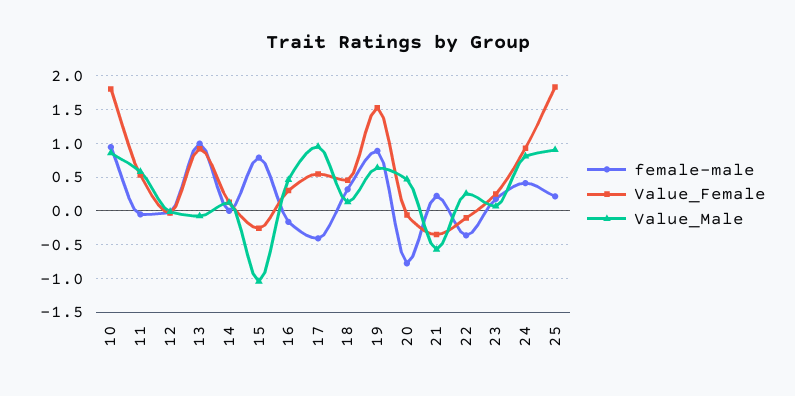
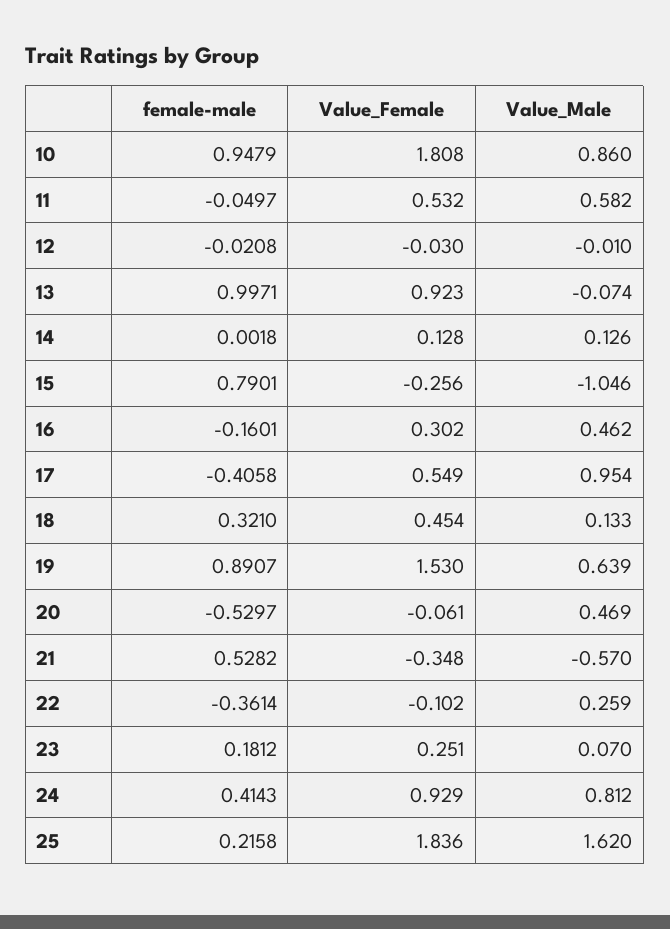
female-male, 20: -0.8 -> -0.5297
female-male, 21: 0.2 -> 0.5282
Value_Male, 25: 0.9 -> 1.62

